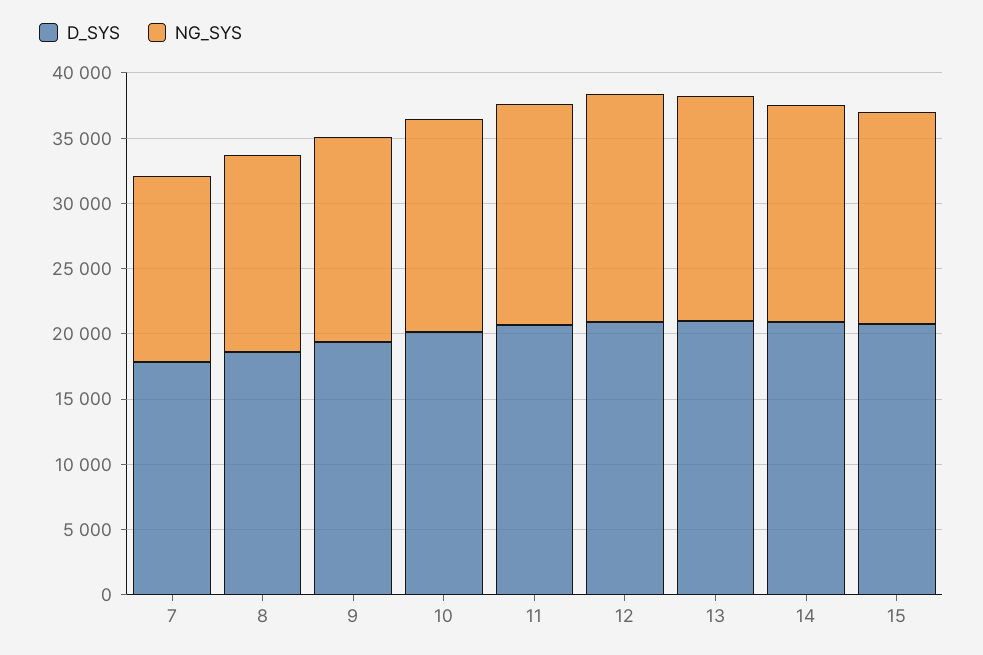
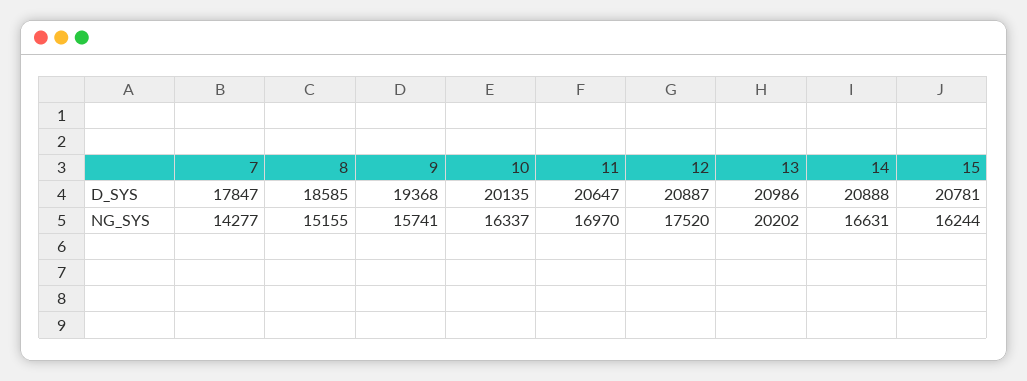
NG_SYS, 13: 17000 -> 20202

